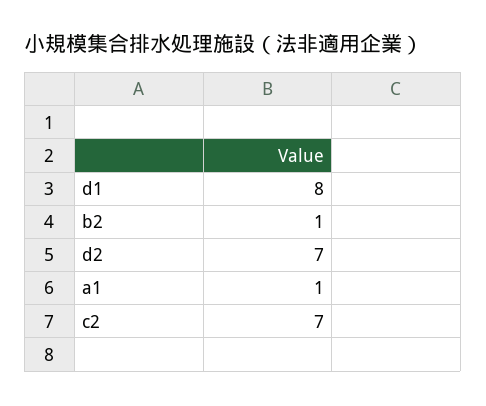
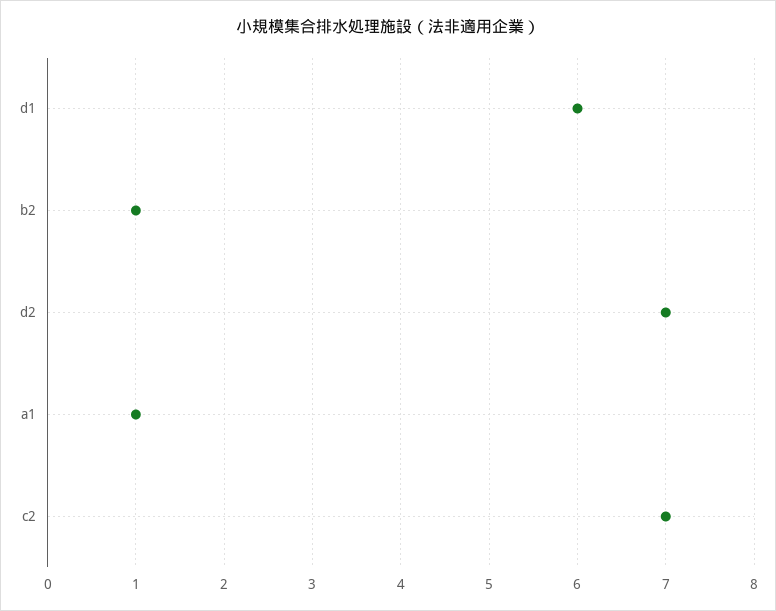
d1: 8 -> 6

